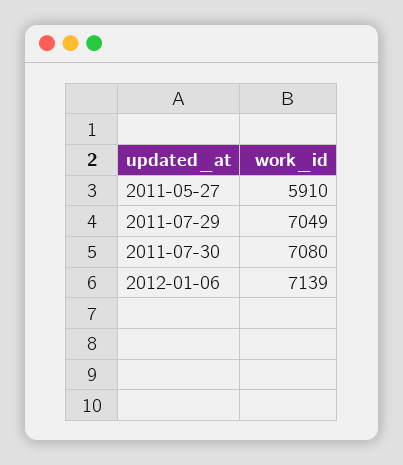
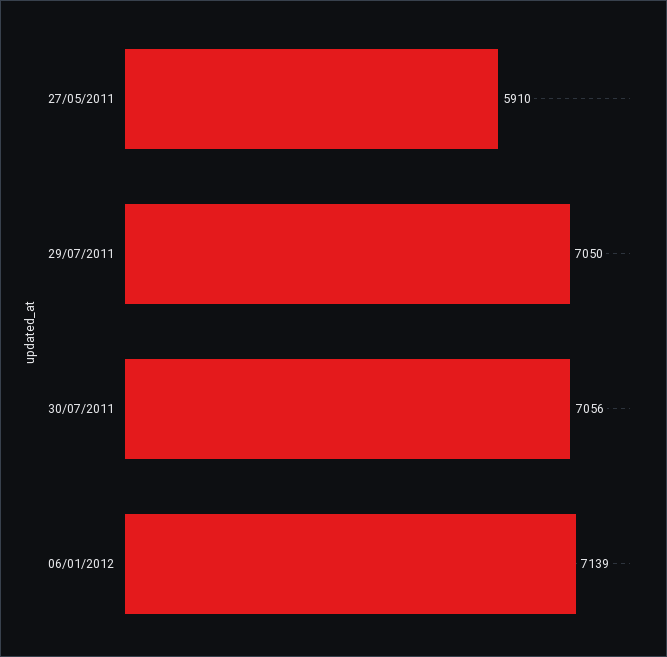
2011-07-29: 7049 -> 7050
2011-07-30: 7080 -> 7056

